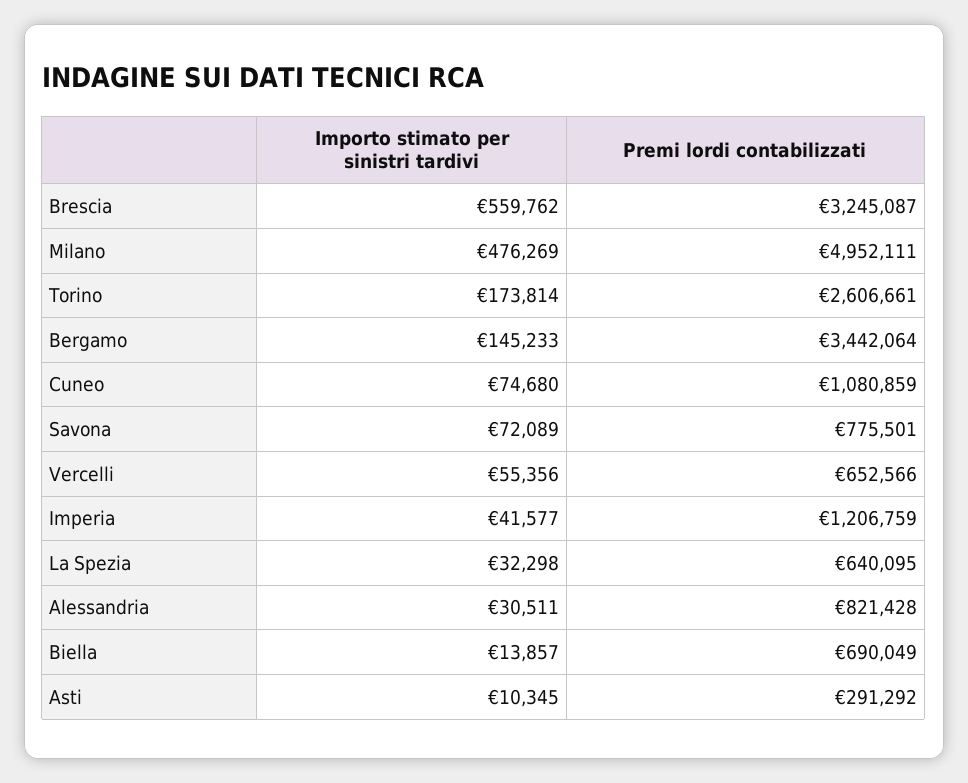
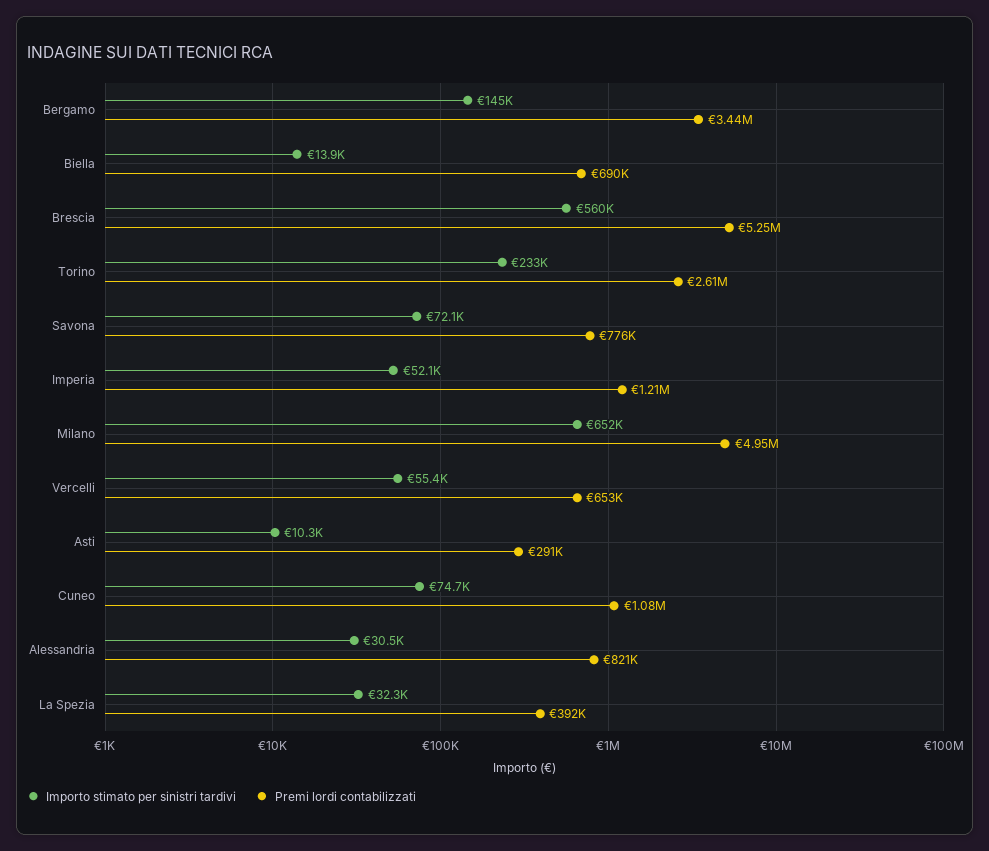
Premi lordi contabilizzati, Brescia: 3245087 -> 5250000
Importo stimato per sinistri tardivi, Milano: 476269 -> 652000
Importo stimato per sinistri tardivi, Torino: 173814 -> 233000
Importo stimato per sinistri tardivi, Imperia: 41577 -> 52100
Premi lordi contabilizzati, La Spezia: 640095 -> 392000

